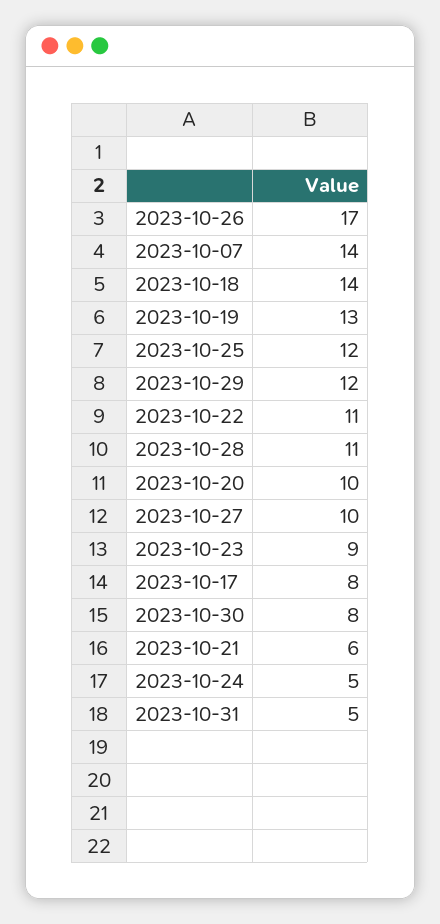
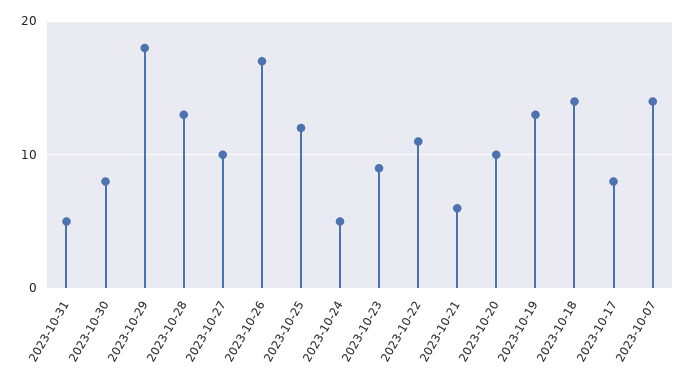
2023-10-29: 12 -> 18
2023-10-28: 11 -> 13

